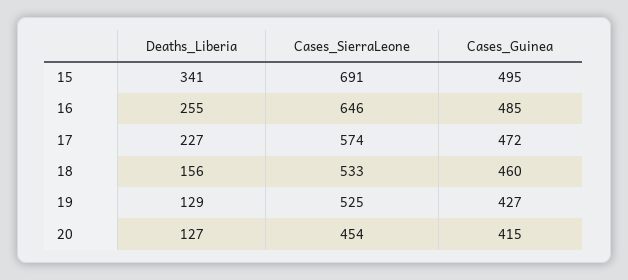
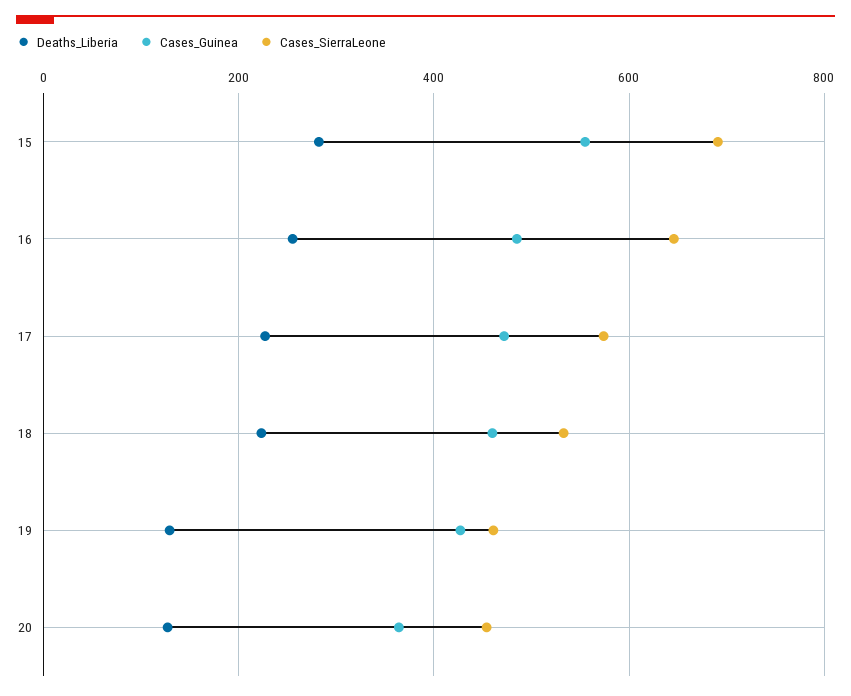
Deaths_Liberia, 15: 341 -> 280
Cases_Guinea, 15: 495 -> 560
Deaths_Liberia, 18: 156 -> 220
Cases_SierraLeone, 19: 525 -> 460
Cases_Guinea, 20: 415 -> 360

